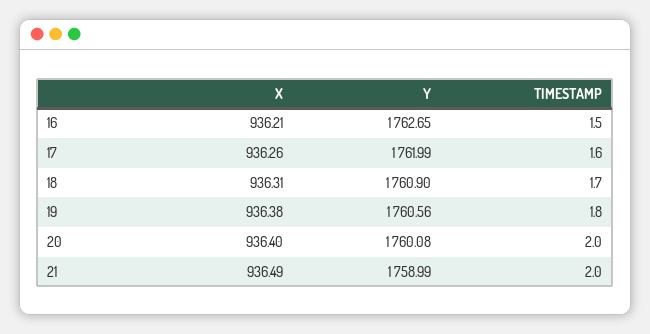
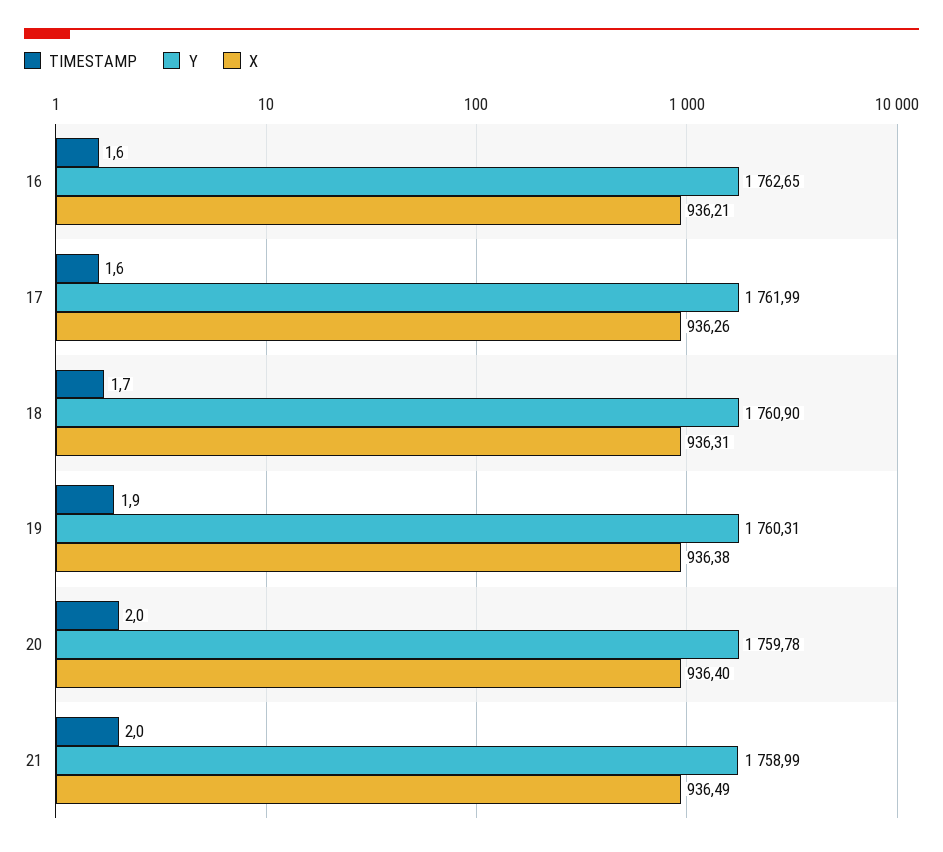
TIMESTAMP, 16: 1.5 -> 1.6
Y, 19: 1760.56 -> 1760.31
TIMESTAMP, 19: 1.8 -> 1.9
Y, 20: 1760.08 -> 1759.78

